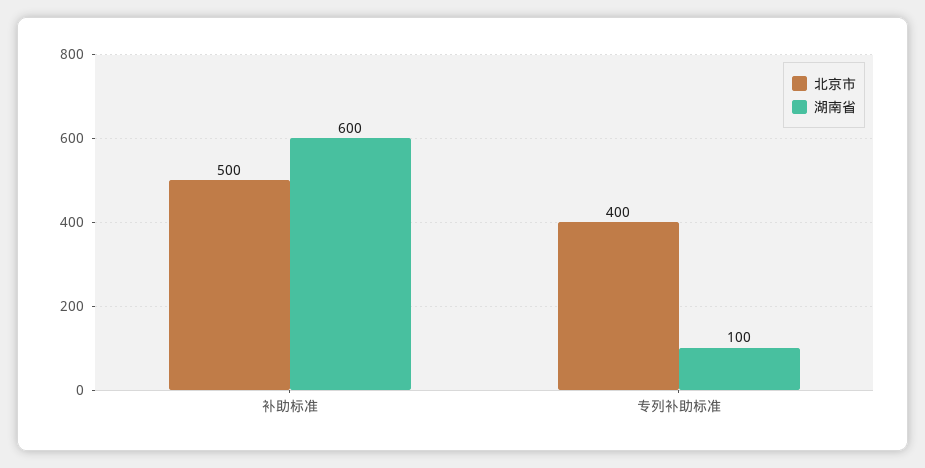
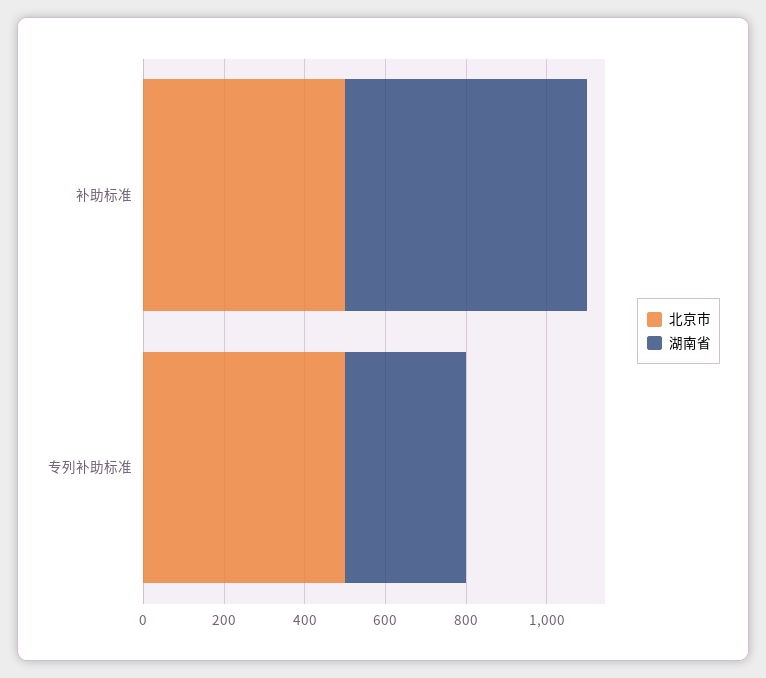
北京市, 专列补助标准: 400 -> 500
湖南省, 专列补助标准: 100 -> 300

